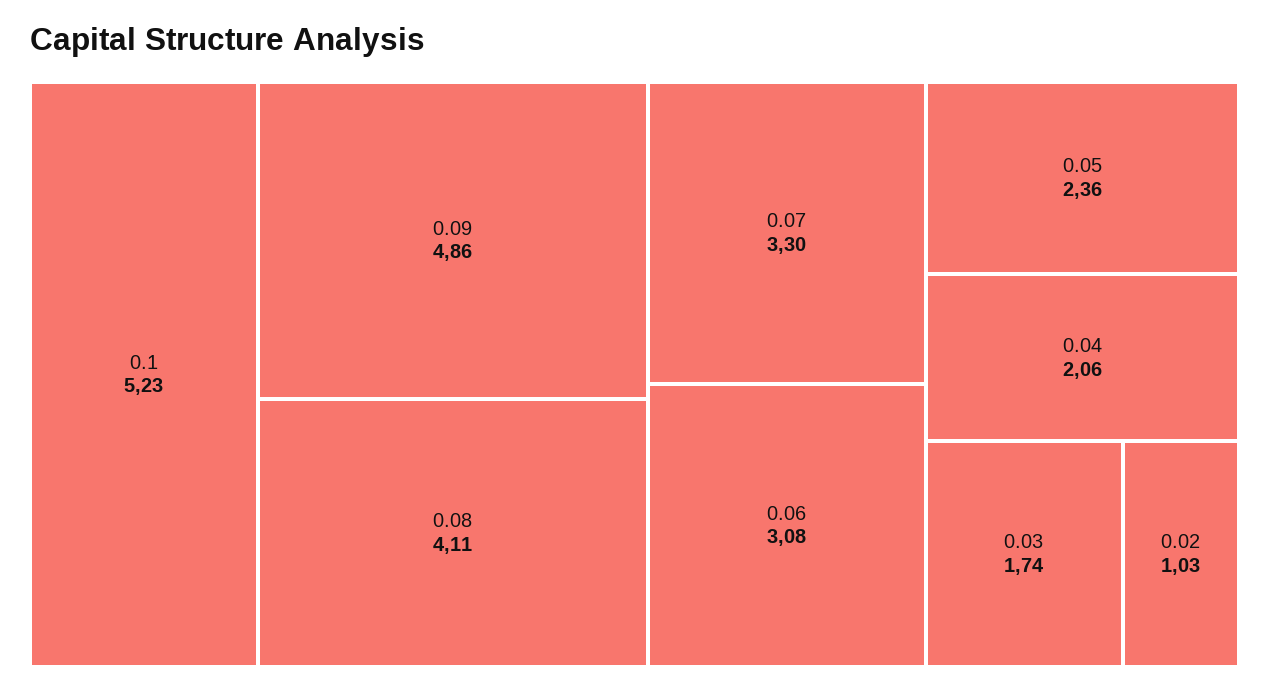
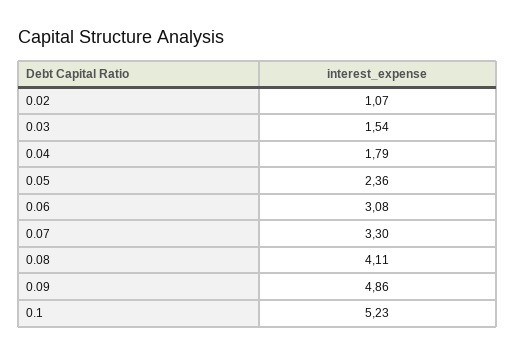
0.04: 2.06 -> 1.79
0.03: 1.74 -> 1.54
0.02: 1.03 -> 1.07

